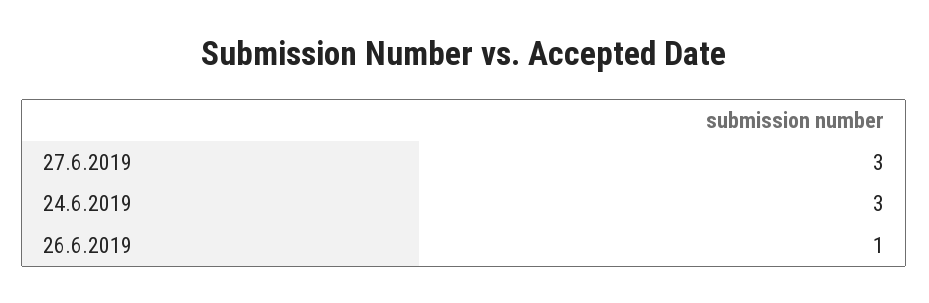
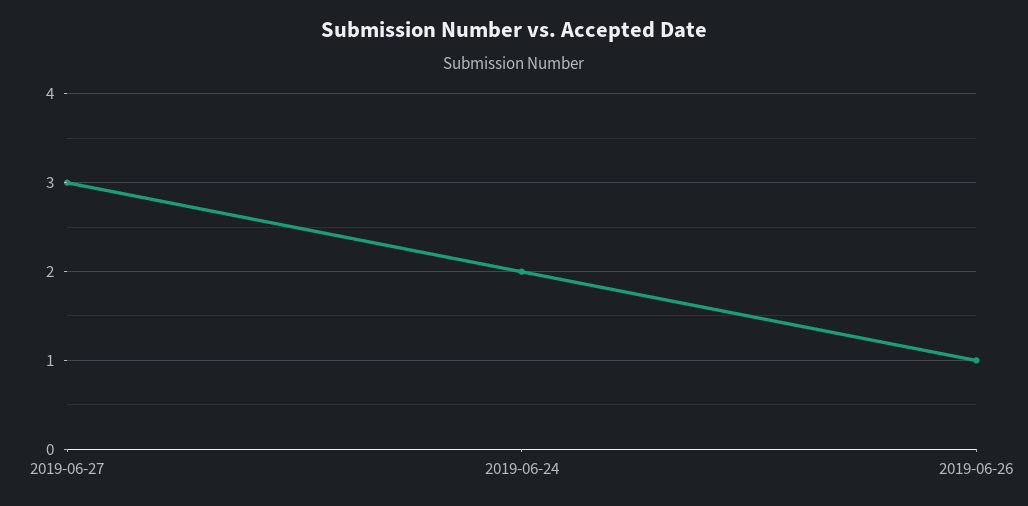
24.6.2019: 3 -> 2

